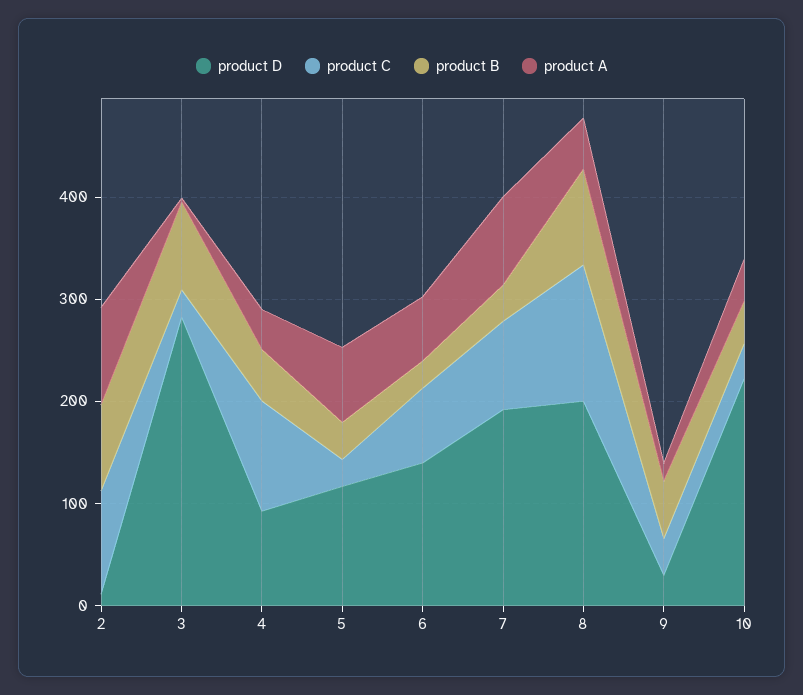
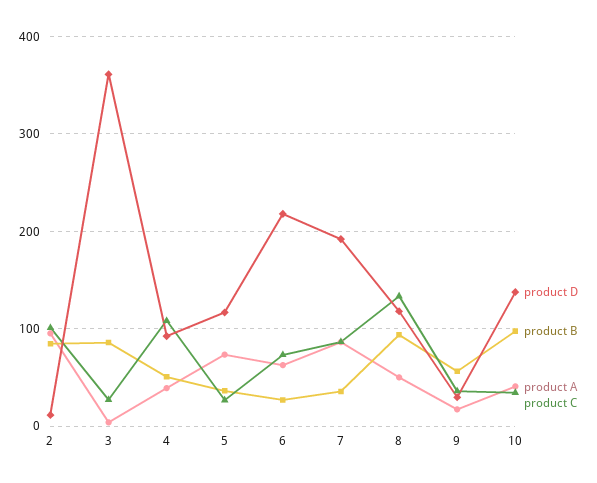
product D, 3: 280 -> 360
product D, 6: 140 -> 220
product D, 8: 200 -> 120
product D, 10: 220 -> 140
product B, 10: 40 -> 100

